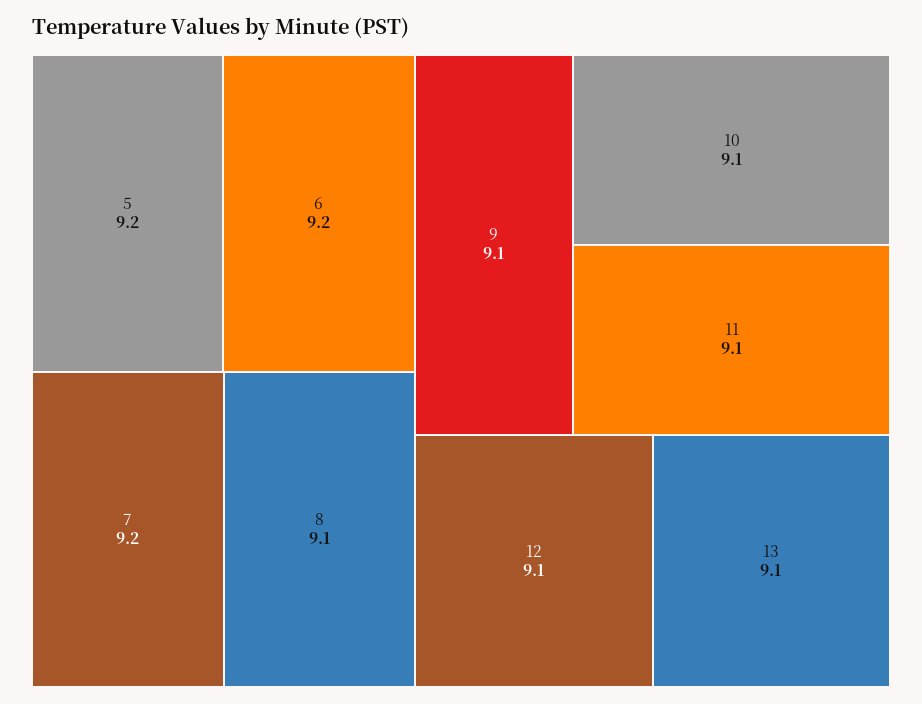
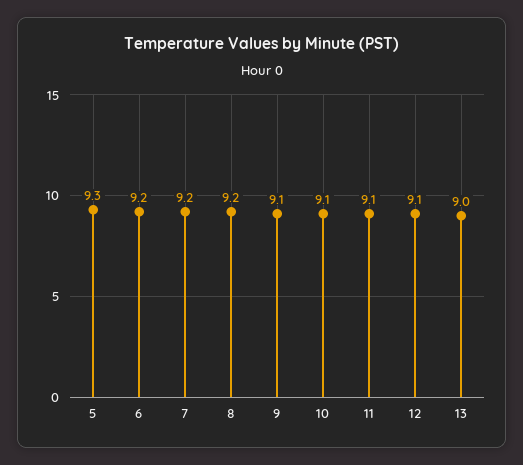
5: 9.2 -> 9.3
8: 9.1 -> 9.2
13: 9.1 -> 9

